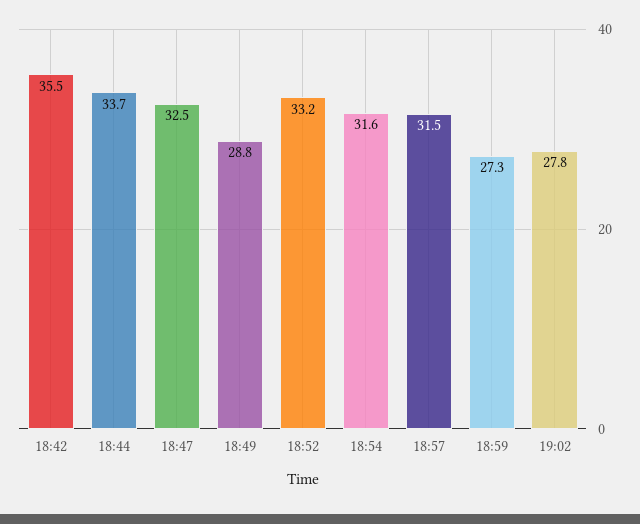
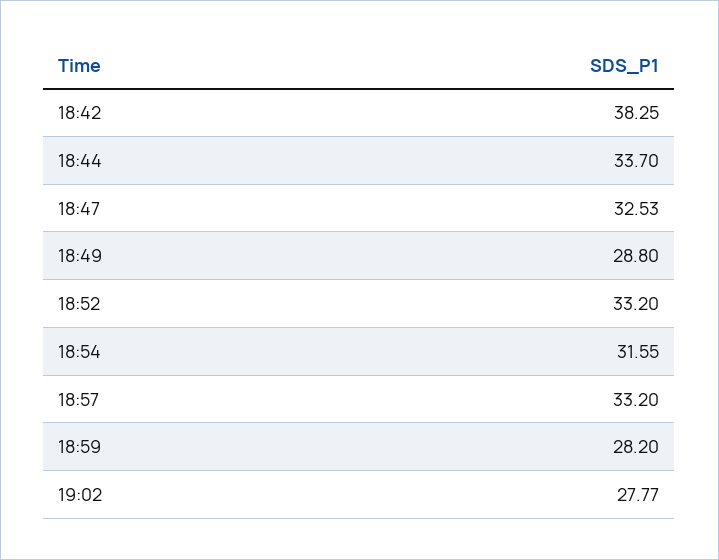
18:42: 35.5 -> 38.25
18:57: 31.5 -> 33.2
18:59: 27.3 -> 28.2

